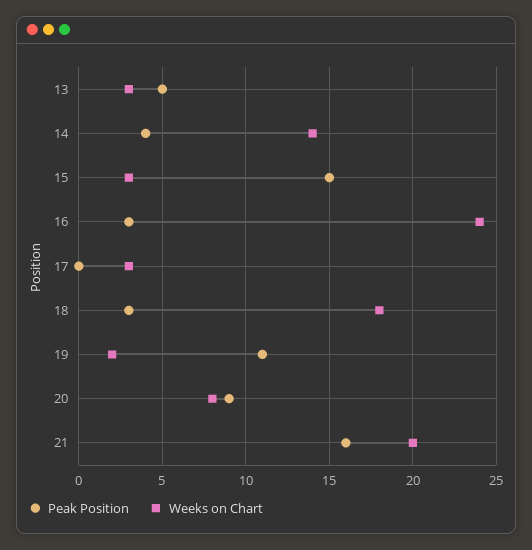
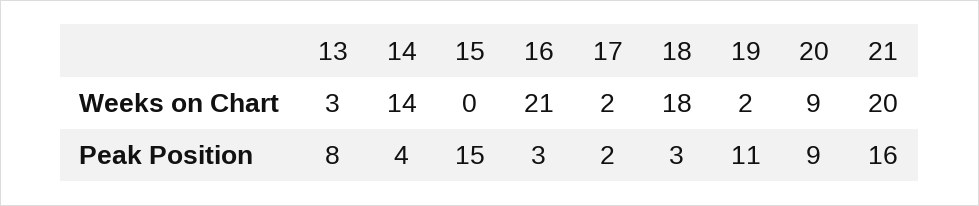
Peak Position, 13: 5 -> 8
Weeks on Chart, 15: 3 -> 0
Weeks on Chart, 16: 24 -> 21
Peak Position, 17: 0 -> 2
Weeks on Chart, 17: 3 -> 2
Weeks on Chart, 20: 8 -> 9

